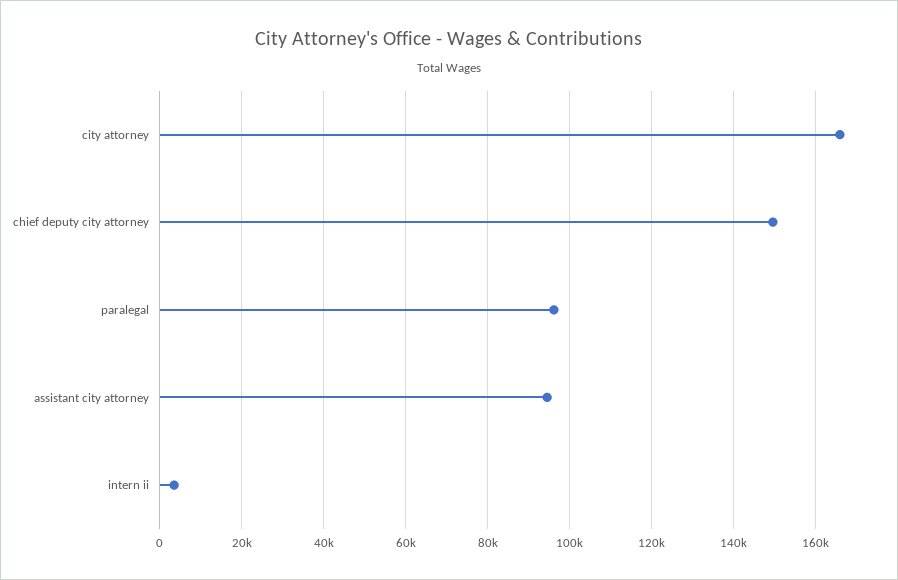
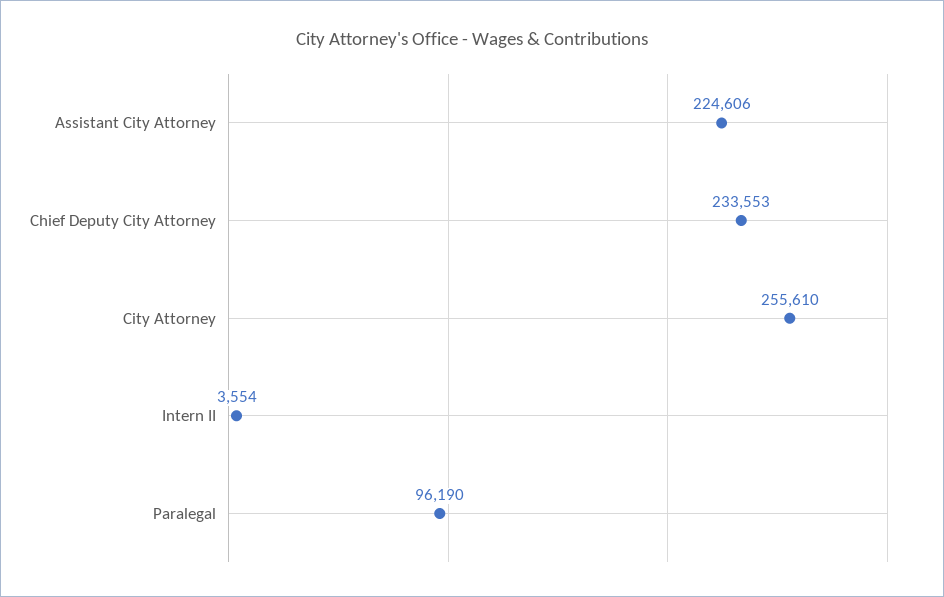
city attorney: 166000 -> 255610
chief deputy city attorney: 150000 -> 233553
assistant city attorney: 94000 -> 224606

